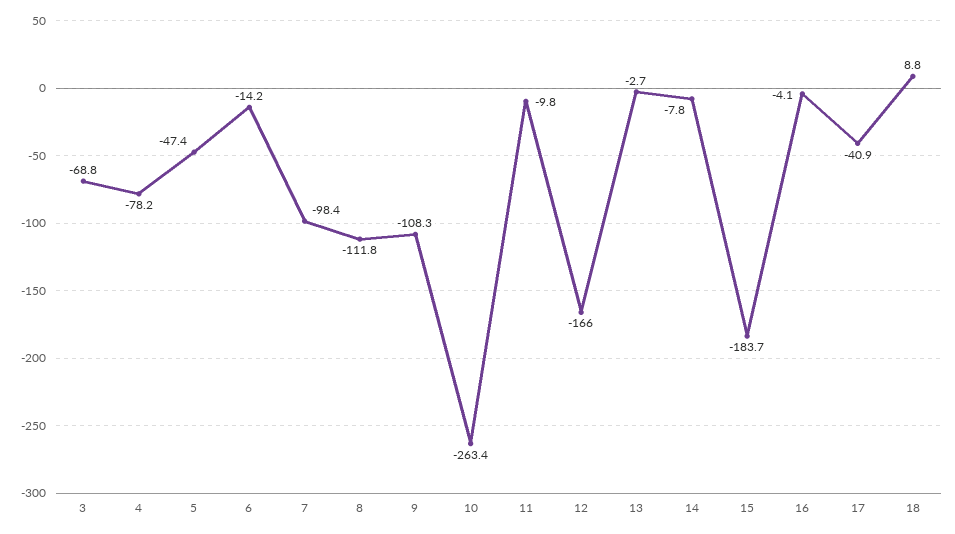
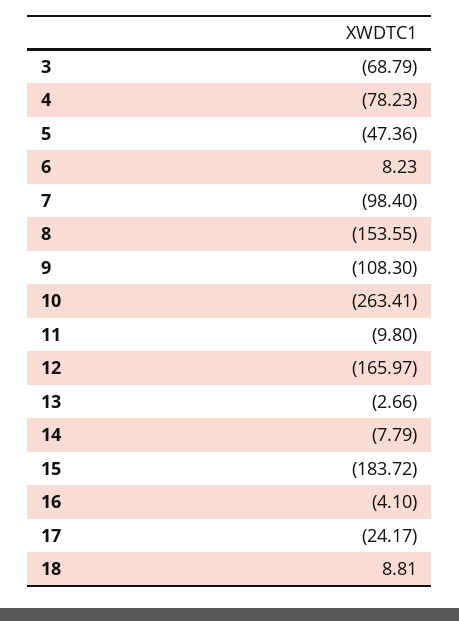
6: -14.2 -> 8.23
8: -111.8 -> -153.55
17: -40.9 -> -24.17

